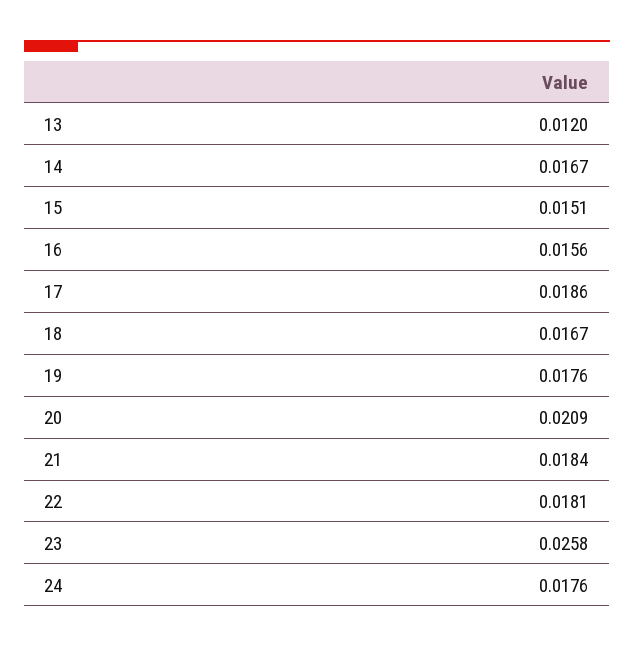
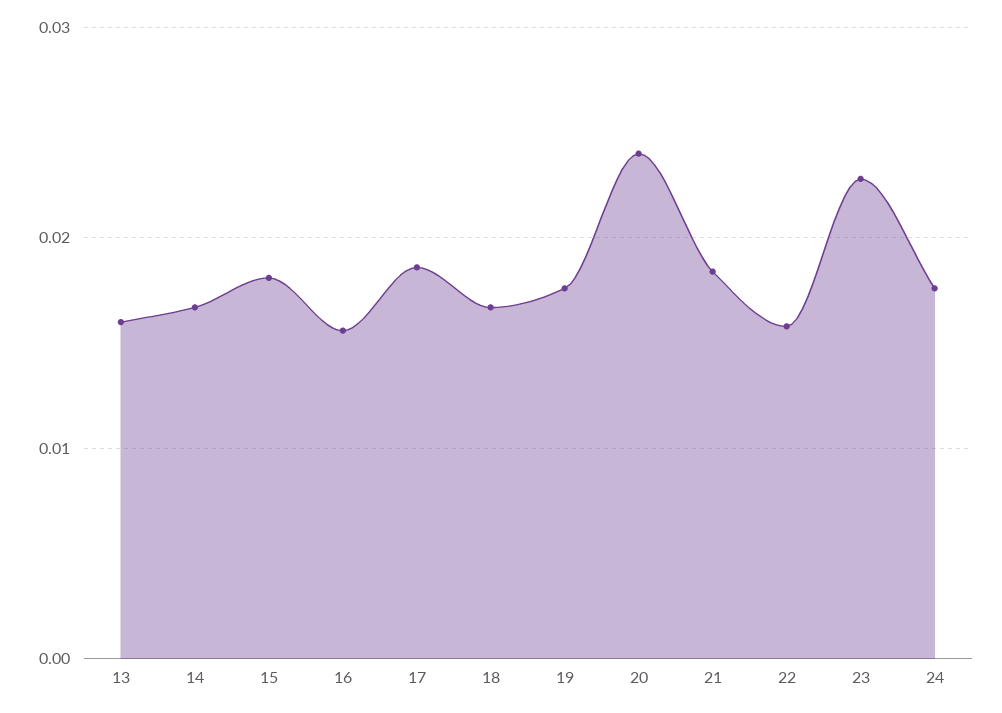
13: 0.012 -> 0.016
15: 0.0151 -> 0.018
20: 0.0209 -> 0.024
22: 0.0181 -> 0.016
23: 0.0258 -> 0.023

